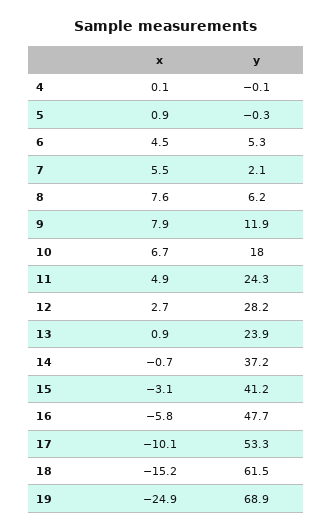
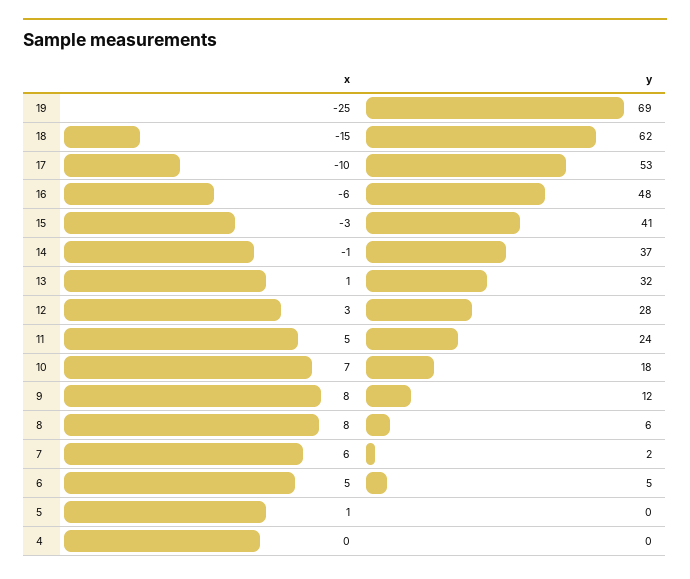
y, 13: 23.9 -> 32

